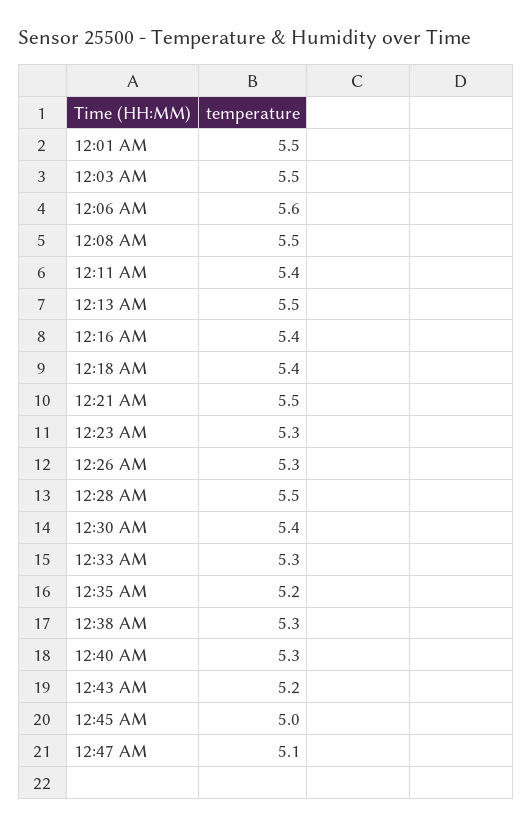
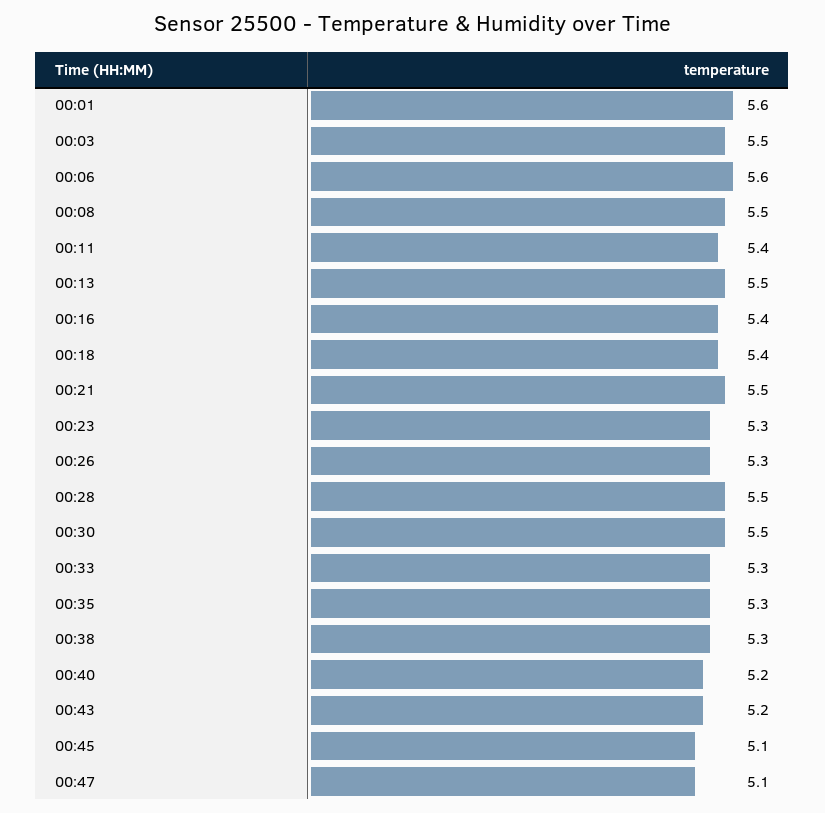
12:01 AM: 5.5 -> 5.6
12:30 AM: 5.4 -> 5.5
12:35 AM: 5.2 -> 5.3
12:40 AM: 5.3 -> 5.2
12:45 AM: 5 -> 5.1

